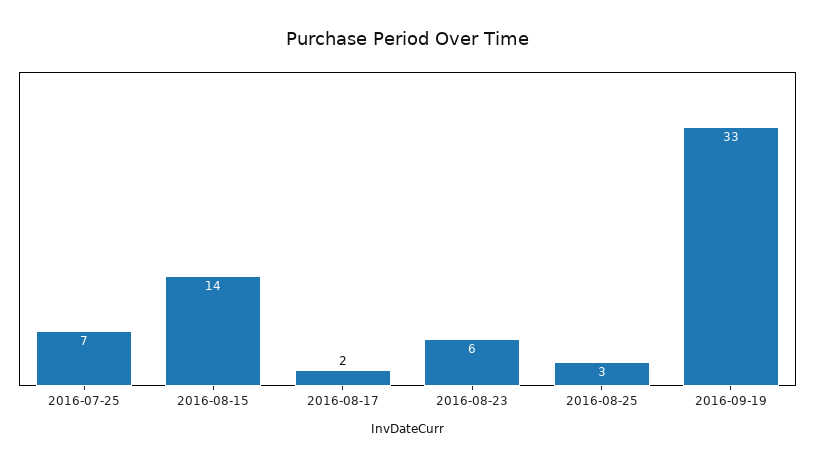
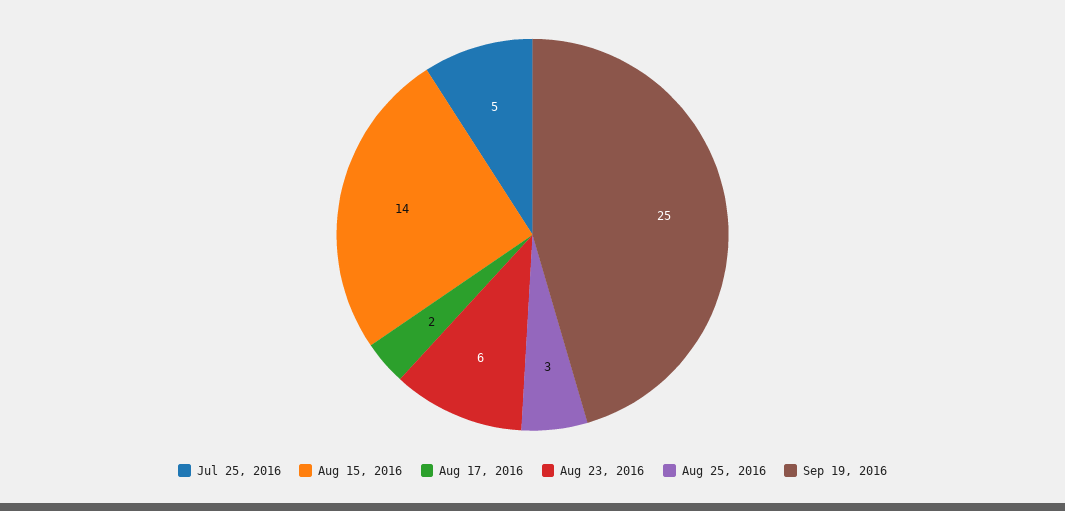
2016-07-25: 7 -> 5
2016-09-19: 33 -> 25

